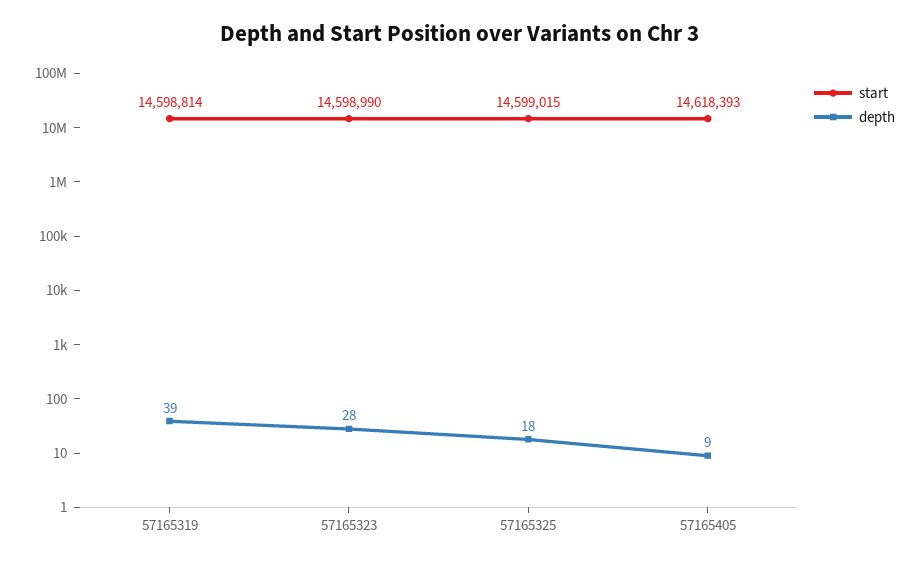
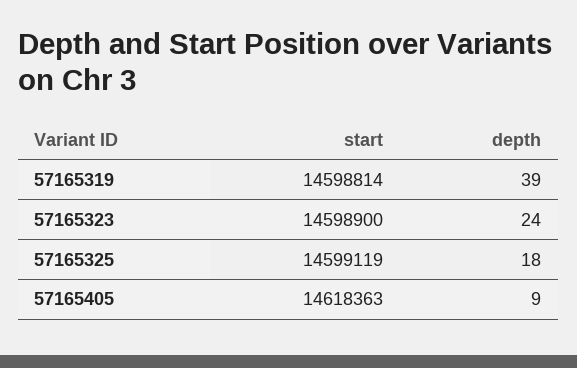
start, 57165323: 14598990 -> 14598900
depth, 57165323: 28 -> 24
start, 57165325: 14599015 -> 14599119
start, 57165405: 14618393 -> 14618363

